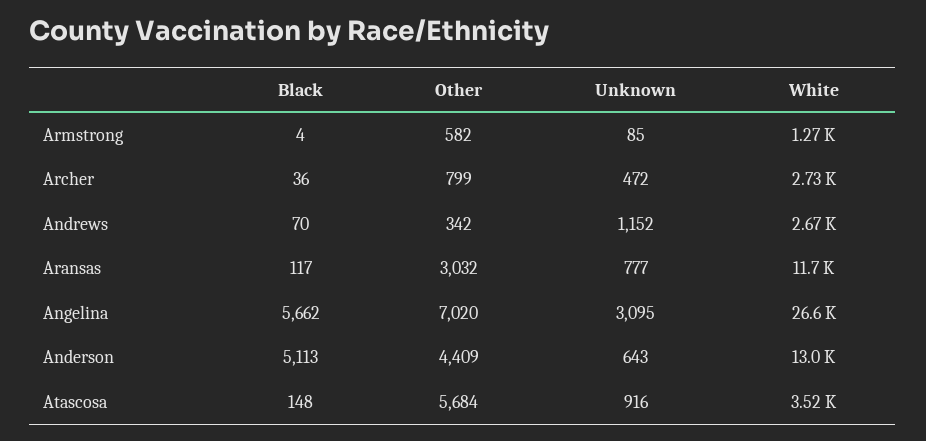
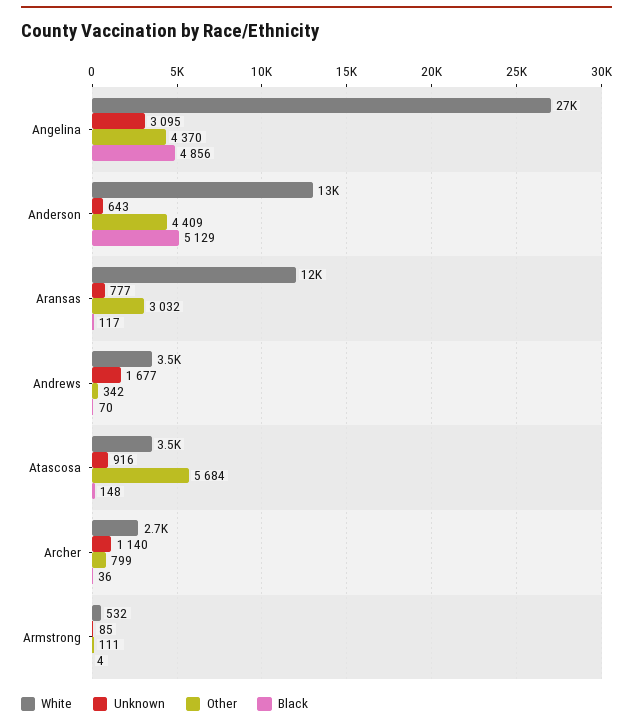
Other, Armstrong: 582 -> 111
White, Armstrong: 1270 -> 532
Unknown, Archer: 472 -> 1140
Unknown, Andrews: 1152 -> 1677
White, Andrews: 2670 -> 3500
Black, Angelina: 5662 -> 4856
Other, Angelina: 7020 -> 4370
Black, Anderson: 5113 -> 5129

